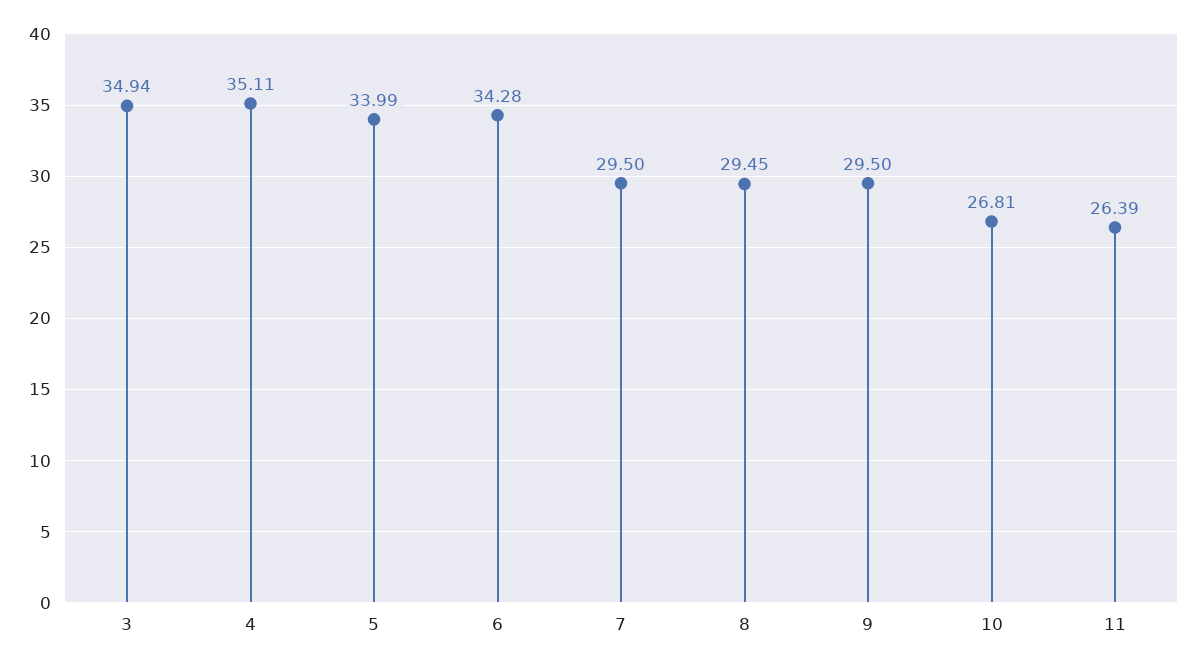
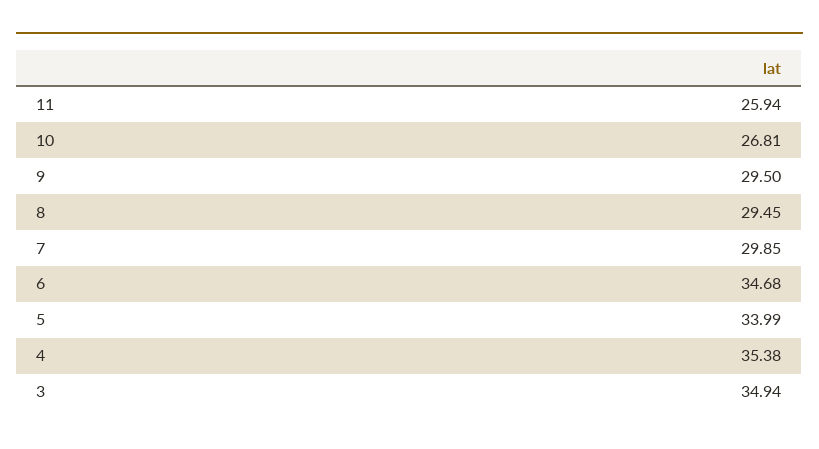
4: 35.11 -> 35.38
6: 34.28 -> 34.68
7: 29.5 -> 29.85
11: 26.39 -> 25.94

